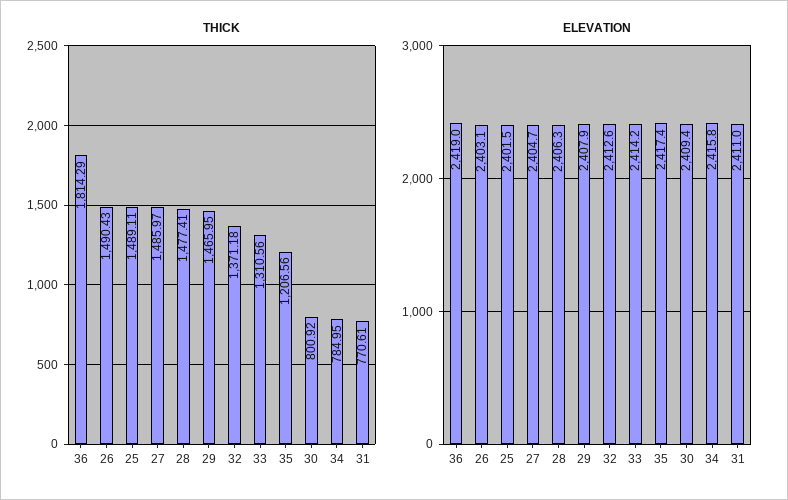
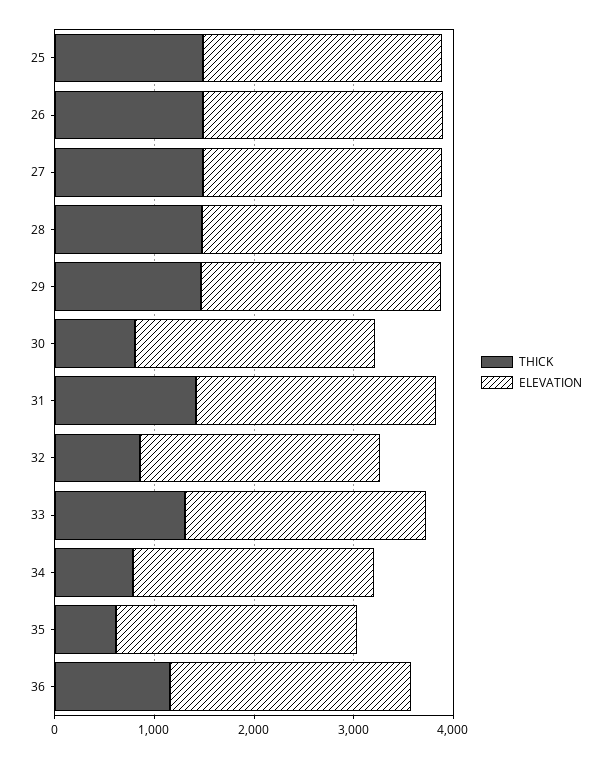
THICK, 36: 1814.29 -> 1200
THICK, 32: 1371.18 -> 800
THICK, 35: 1206.56 -> 600
THICK, 31: 770.61 -> 1400

